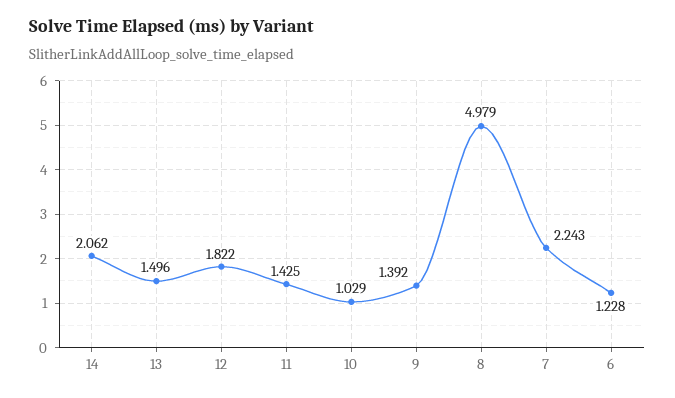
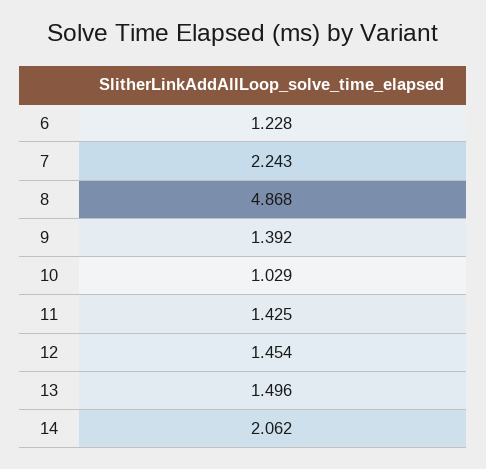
12: 1.822 -> 1.454
8: 4.979 -> 4.868

